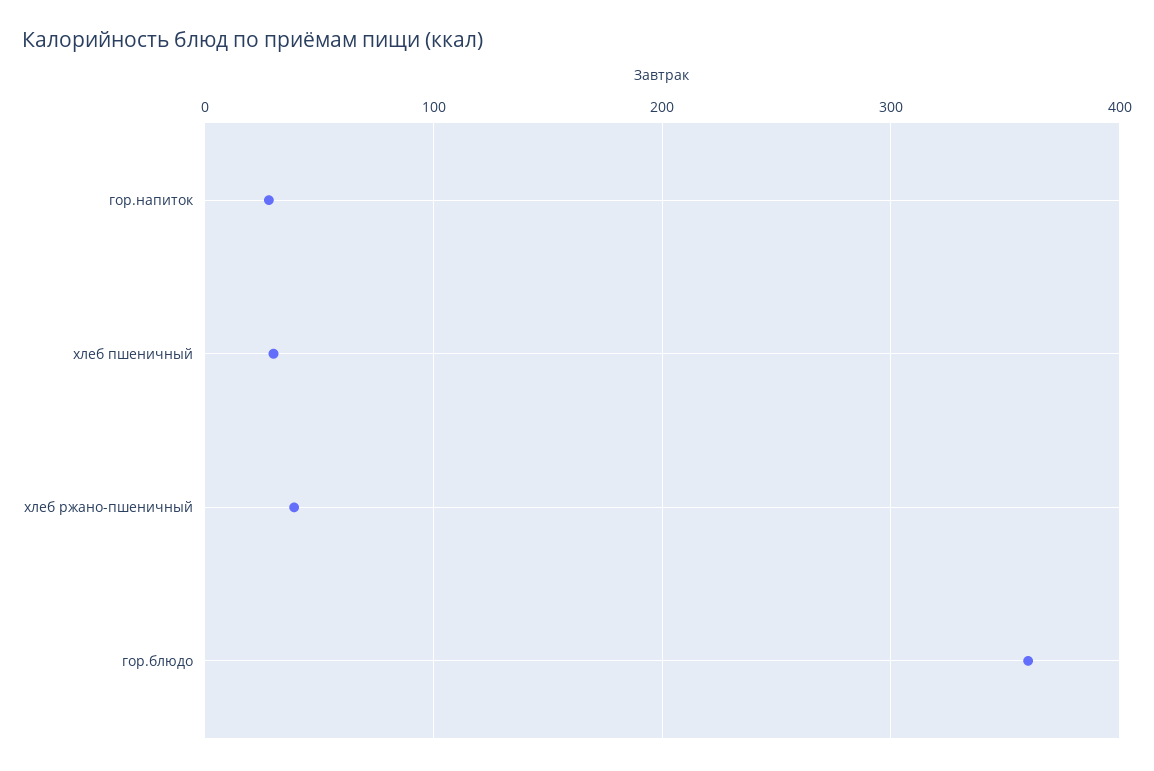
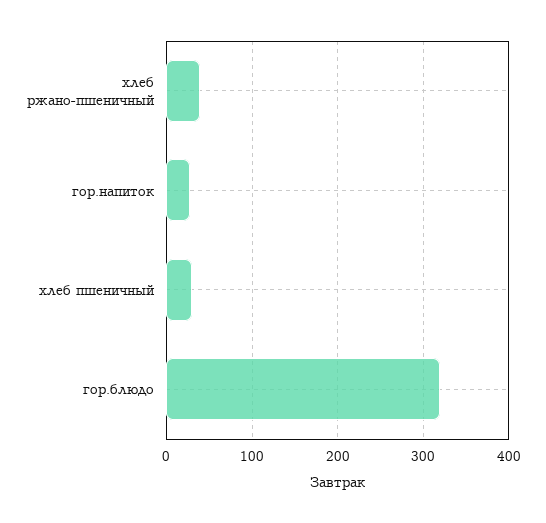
гор.блюдо: 360 -> 320

